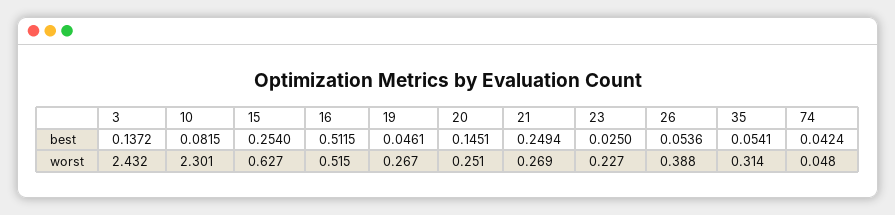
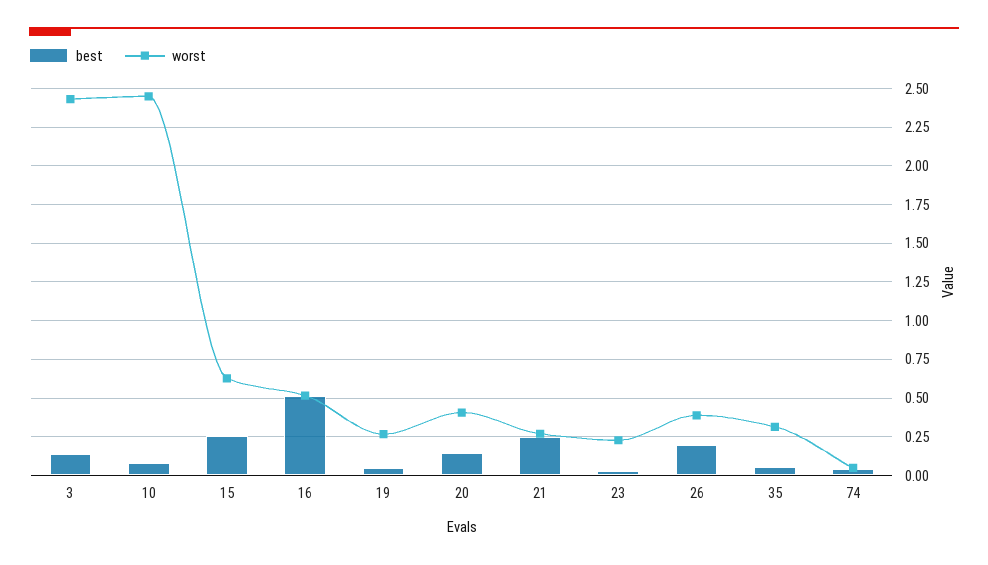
best, 26: 0.0536 -> 0.2
worst, 10: 2.301 -> 2.45
worst, 20: 0.251 -> 0.4

